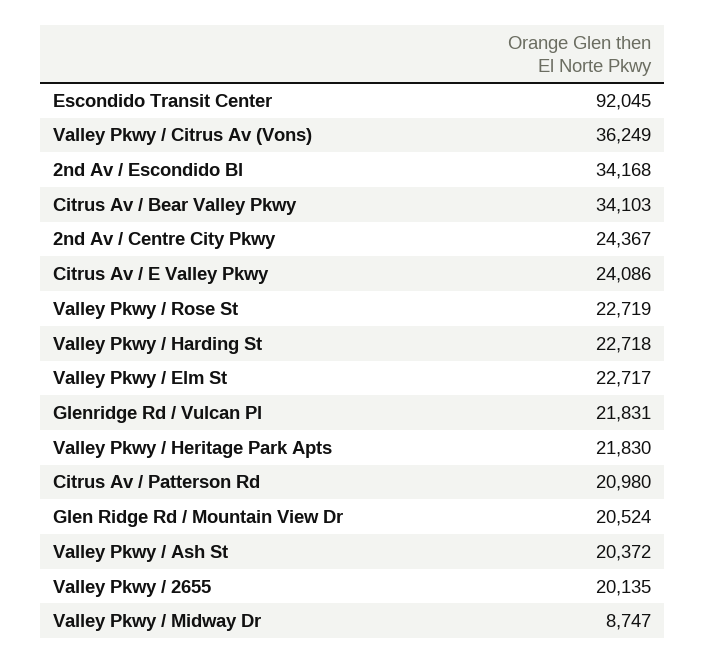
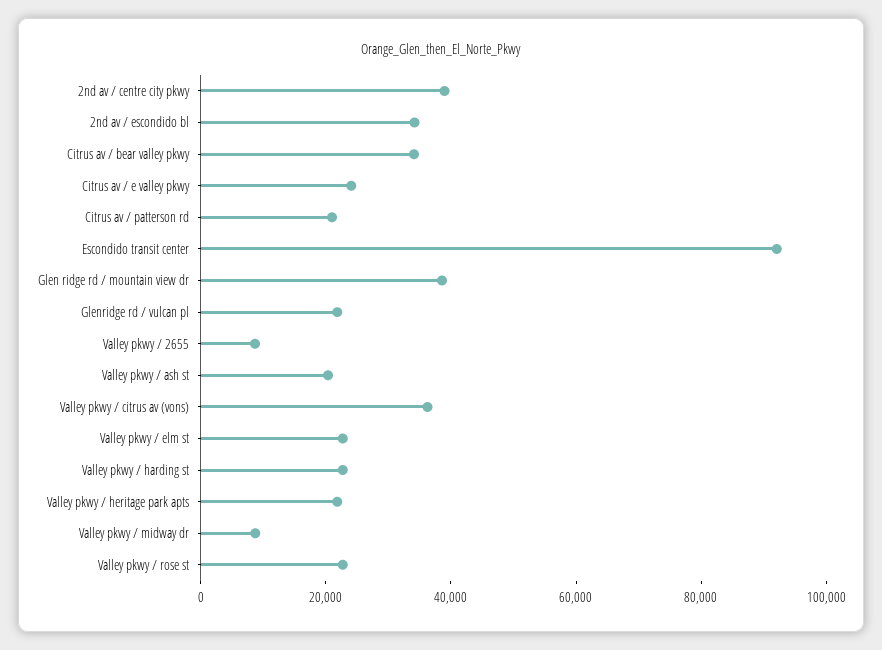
2nd Av / Centre City Pkwy: 24367 -> 40000
Glen Ridge Rd / Mountain View Dr: 20524 -> 40000
Valley Pkwy / 2655: 20135 -> 10000

